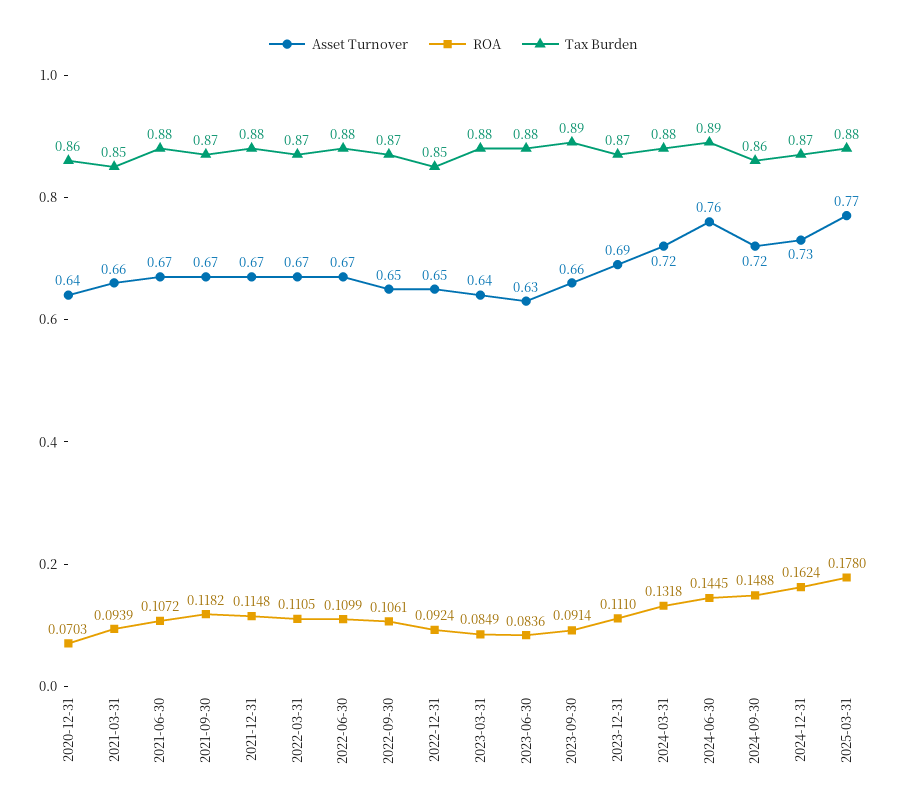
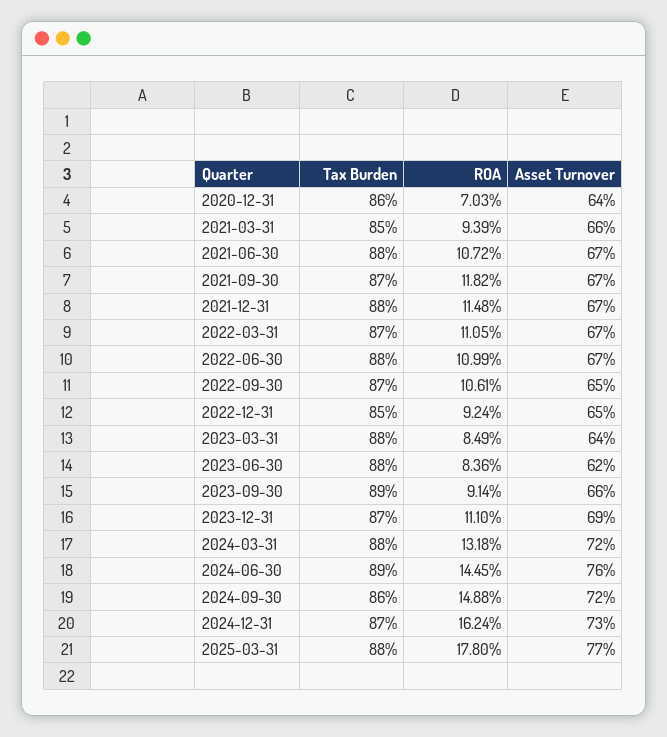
Asset Turnover, 2023-06-30: 0.63 -> 0.62

